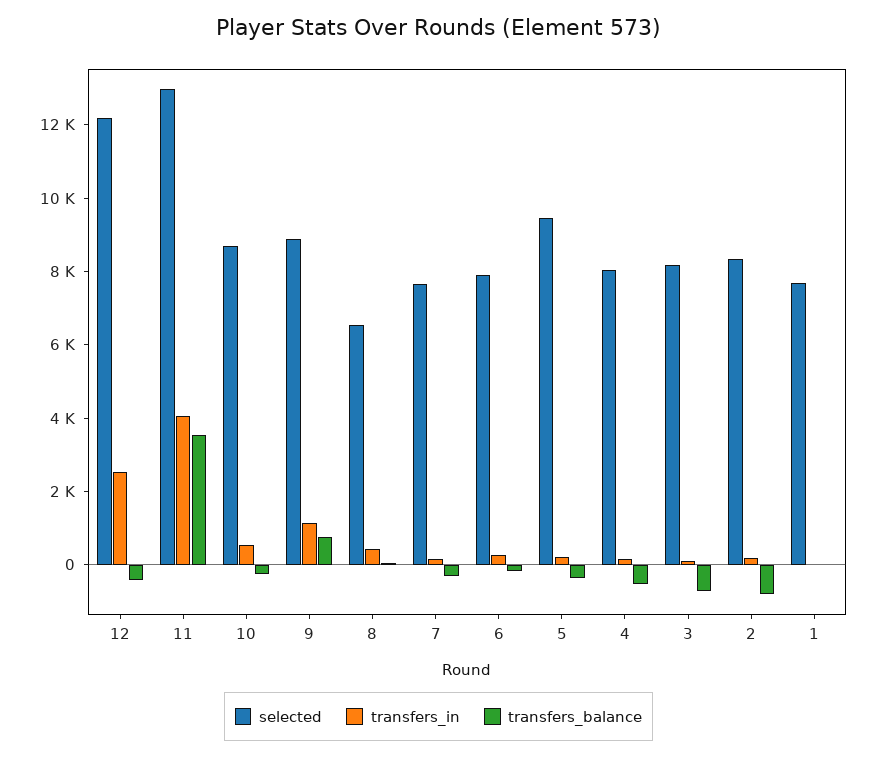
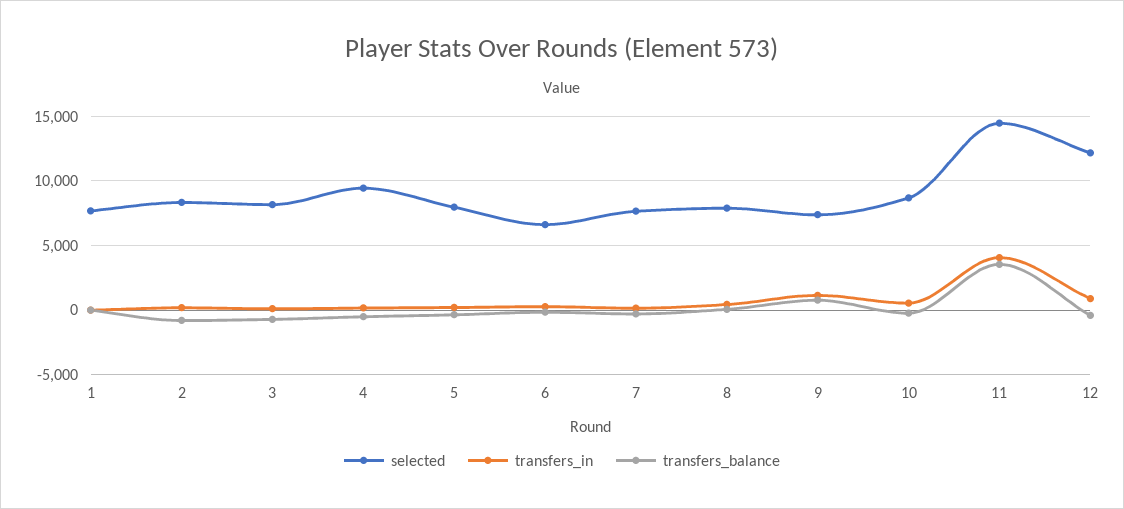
transfers_in, 12: 2500 -> 1000
selected, 11: 13000 -> 14500
selected, 9: 9000 -> 7500
selected, 8: 6500 -> 8000
selected, 6: 8000 -> 6500
selected, 5: 9500 -> 8000
selected, 4: 8000 -> 9500

